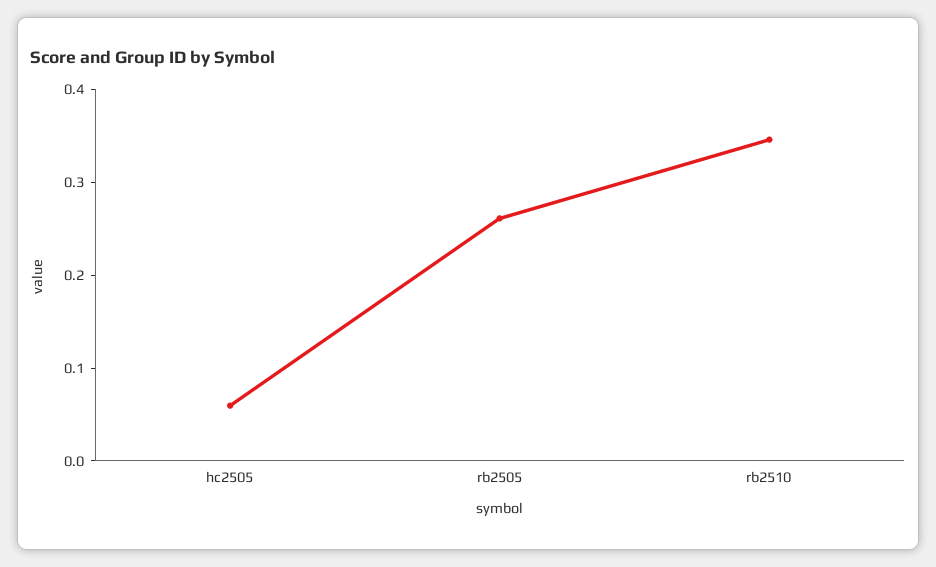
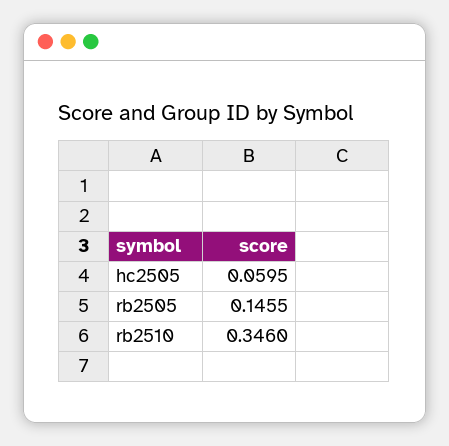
rb2505: 0.26 -> 0.1455

